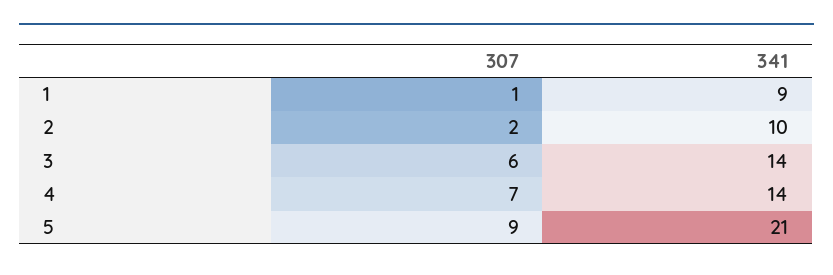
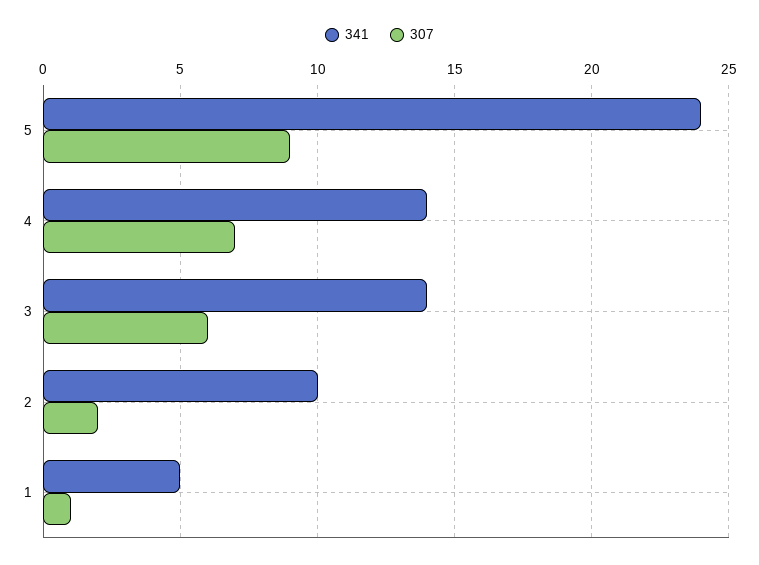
341, 1: 9 -> 5
341, 5: 21 -> 24

